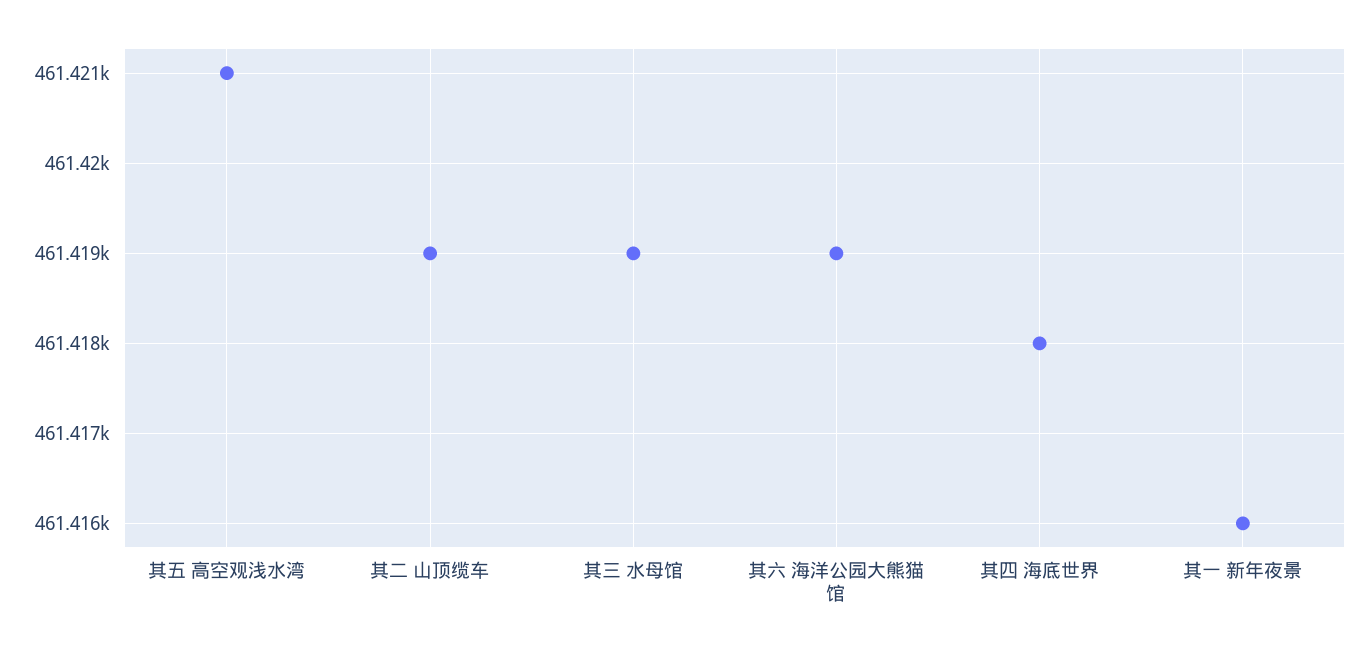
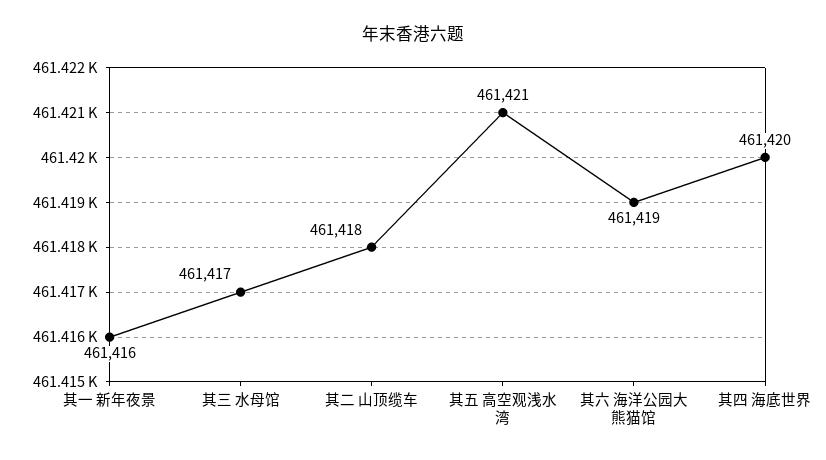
其二 山顶缆车: 461419 -> 461418
其三 水母馆: 461419 -> 461417
其四 海底世界: 461418 -> 461420

